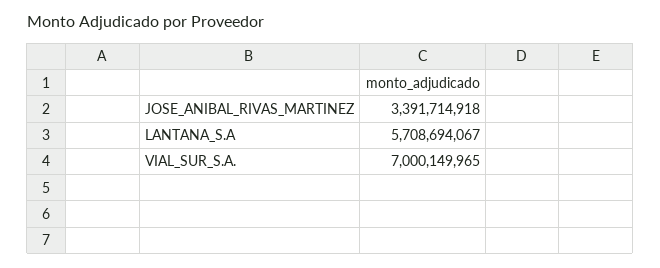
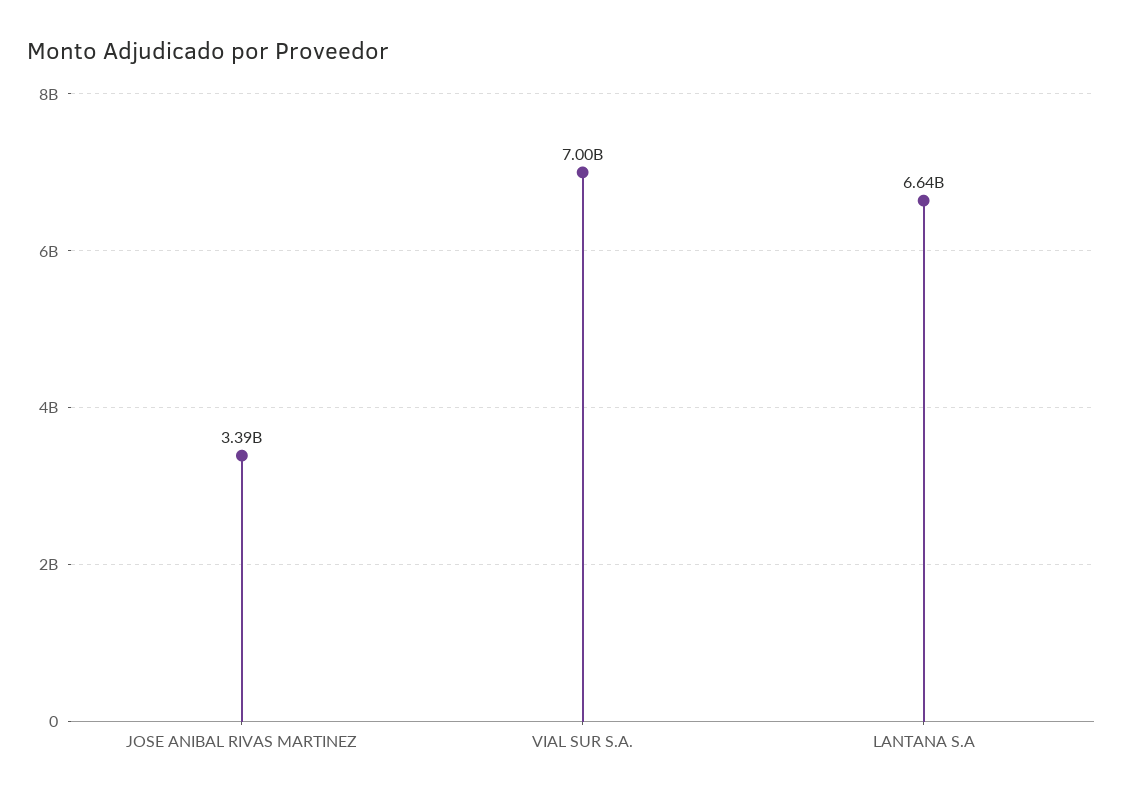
LANTANA_S.A: 5708694067 -> 6640000000

